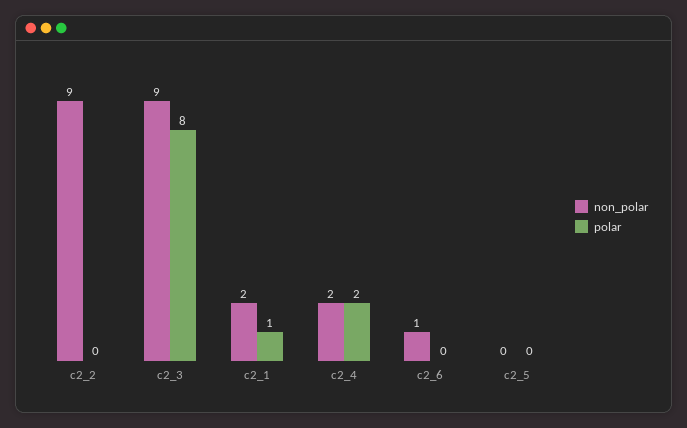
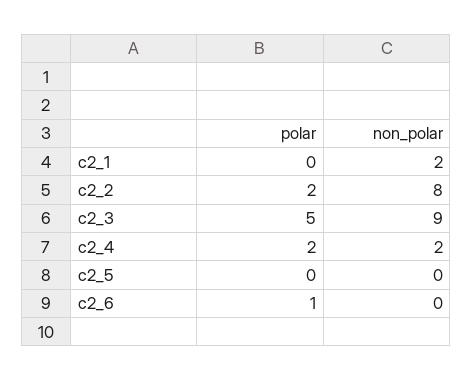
non_polar, c2_2: 9 -> 8
polar, c2_2: 0 -> 2
polar, c2_3: 8 -> 5
polar, c2_1: 1 -> 0
non_polar, c2_6: 1 -> 0
polar, c2_6: 0 -> 1

